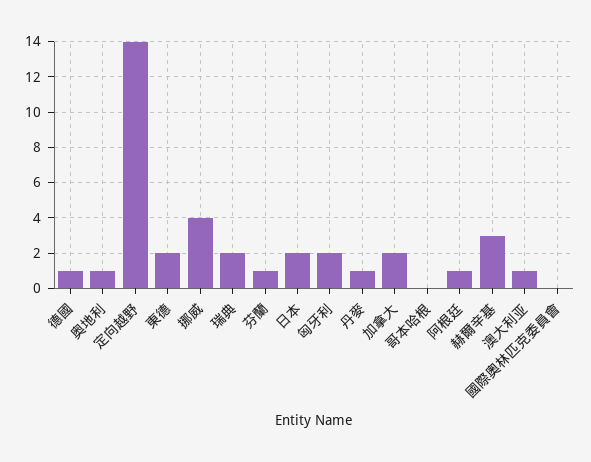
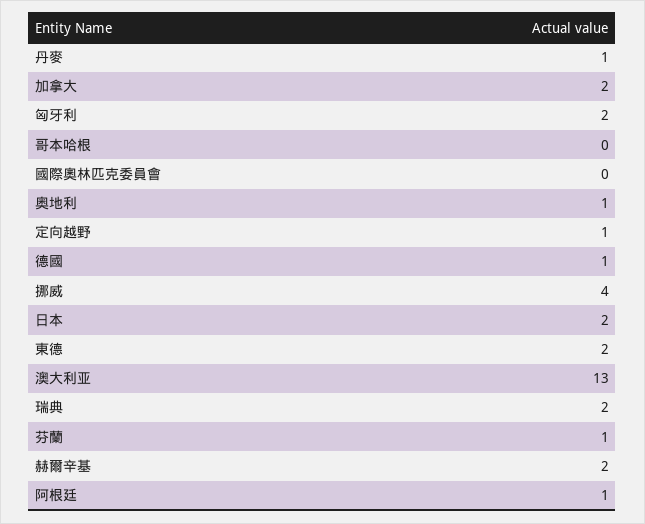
定向越野: 14 -> 1
赫爾辛基: 3 -> 2
澳大利亚: 1 -> 13

